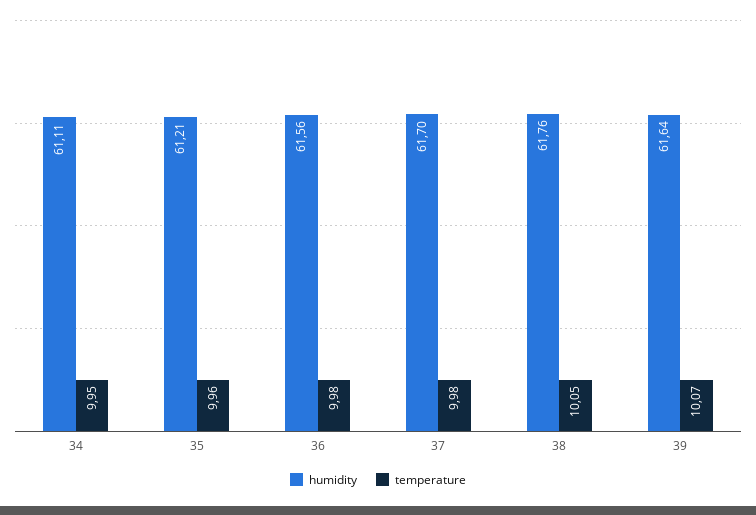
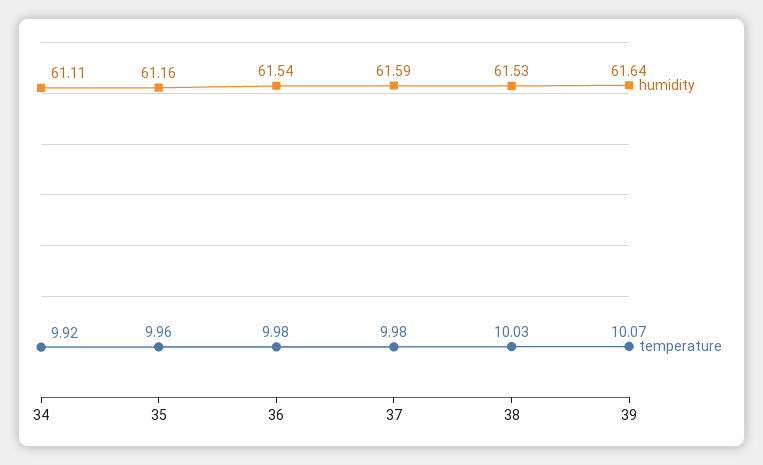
temperature, 34: 9.95 -> 9.92
humidity, 35: 61.21 -> 61.16
humidity, 36: 61.56 -> 61.54
humidity, 37: 61.7 -> 61.59
humidity, 38: 61.76 -> 61.53
temperature, 38: 10.05 -> 10.03

